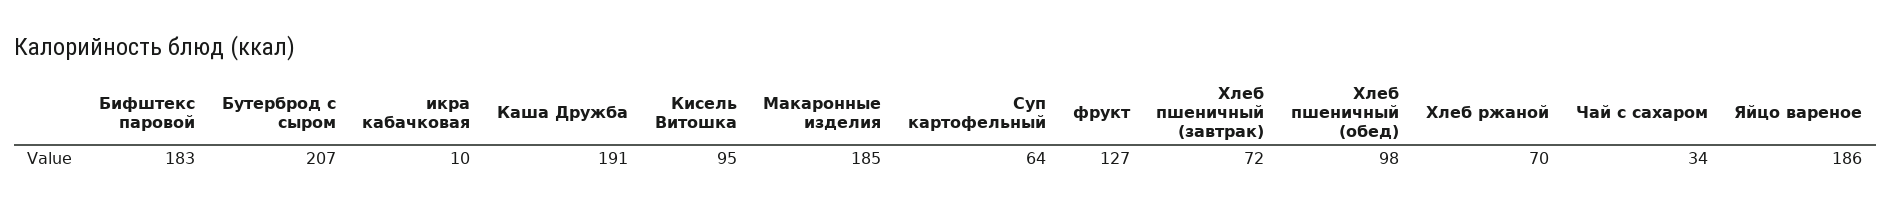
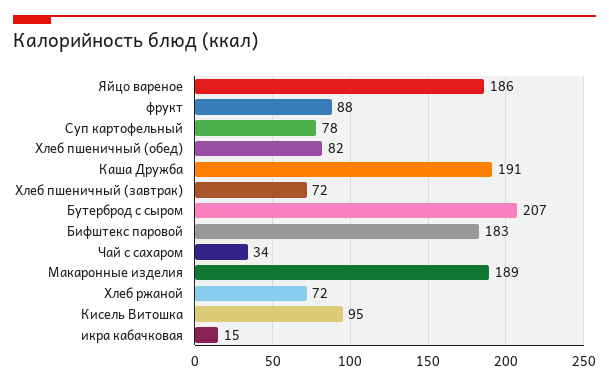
икра кабачковая: 10 -> 15
Макаронные изделия: 185 -> 189
Суп картофельный: 64 -> 78
фрукт: 127 -> 88
Хлеб пшеничный (обед): 98 -> 82
Хлеб ржаной: 70 -> 72

